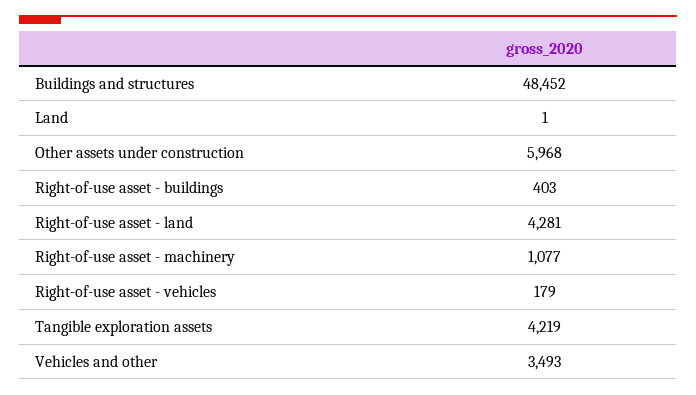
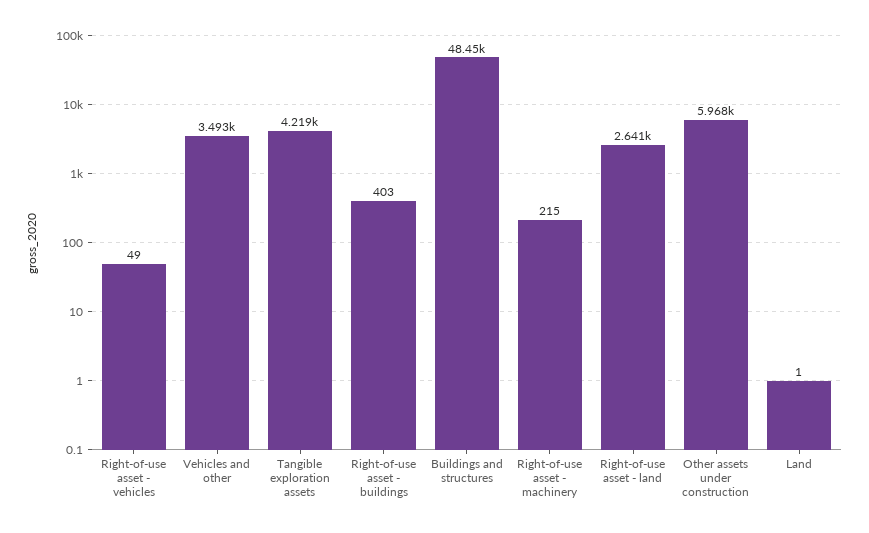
Right-of-use asset - land: 4281 -> 2641
Right-of-use asset - machinery: 1077 -> 215
Right-of-use asset - vehicles: 179 -> 49

